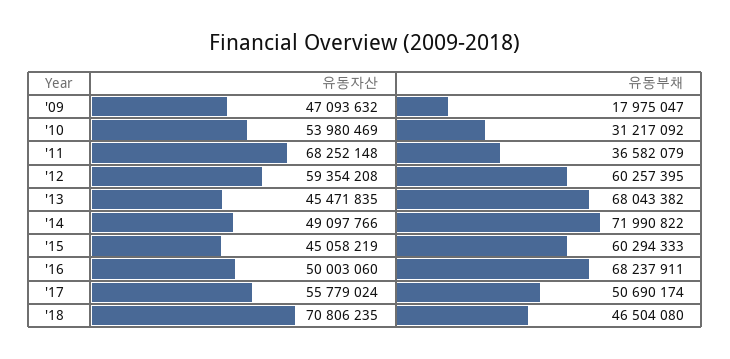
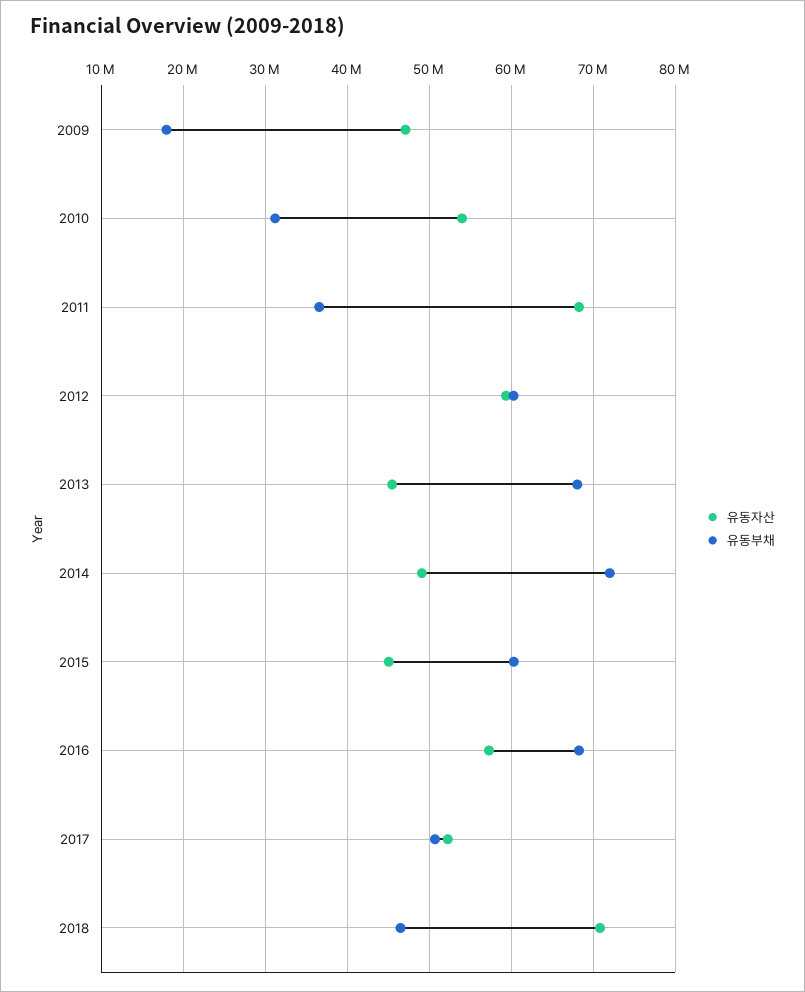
유동자산, '16: 50003060 -> 57000000
유동자산, '17: 55779024 -> 52000000

